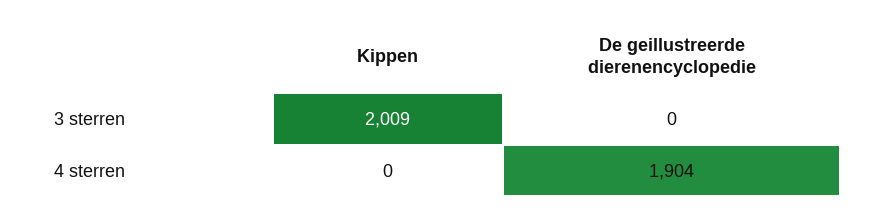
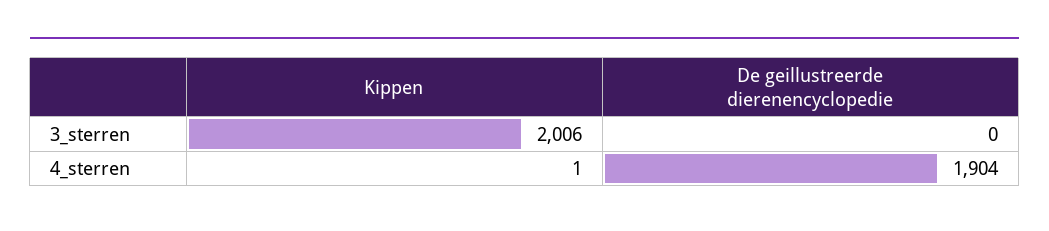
Kippen, 3 sterren: 2009 -> 2006
Kippen, 4 sterren: 0 -> 1

